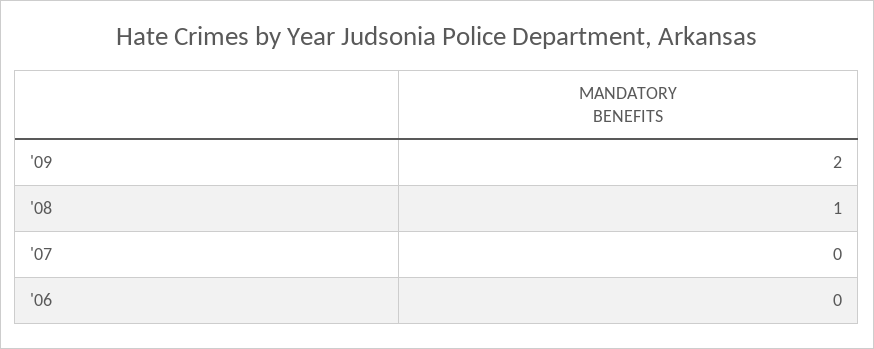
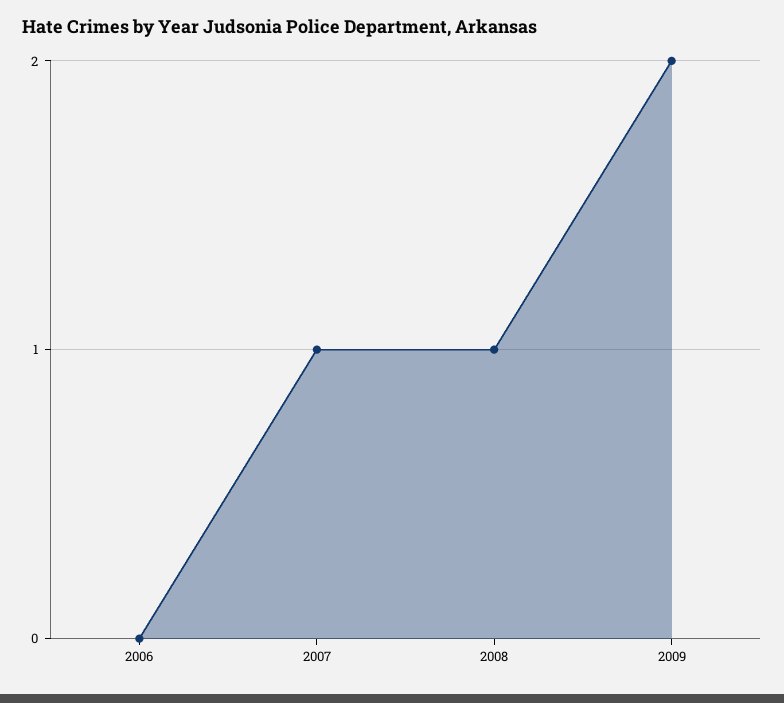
'07: 0 -> 1

